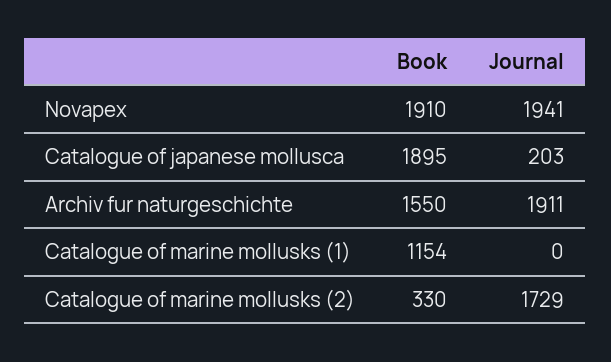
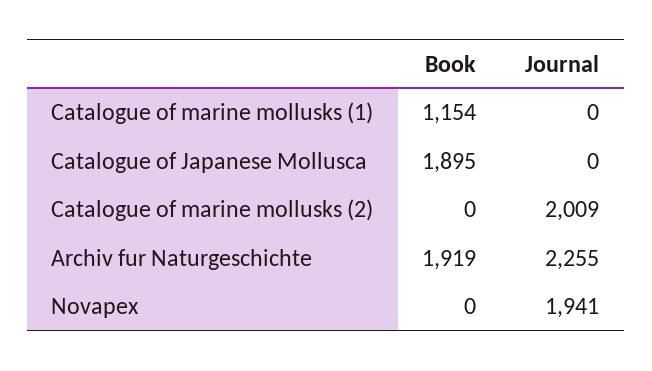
Book, Novapex: 1910 -> 0
Journal, Catalogue of japanese mollusca: 203 -> 0
Book, Archiv fur naturgeschichte: 1550 -> 1919
Journal, Archiv fur naturgeschichte: 1911 -> 2255
Book, Catalogue of marine mollusks (2): 330 -> 0
Journal, Catalogue of marine mollusks (2): 1729 -> 2009

